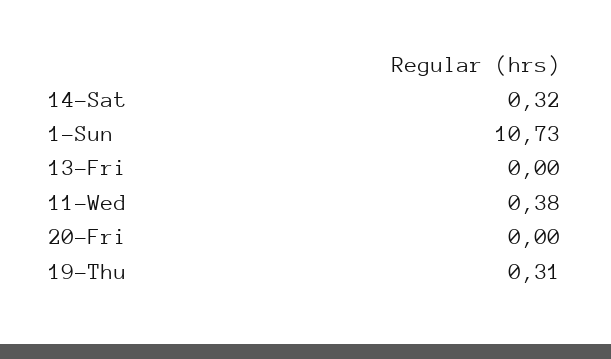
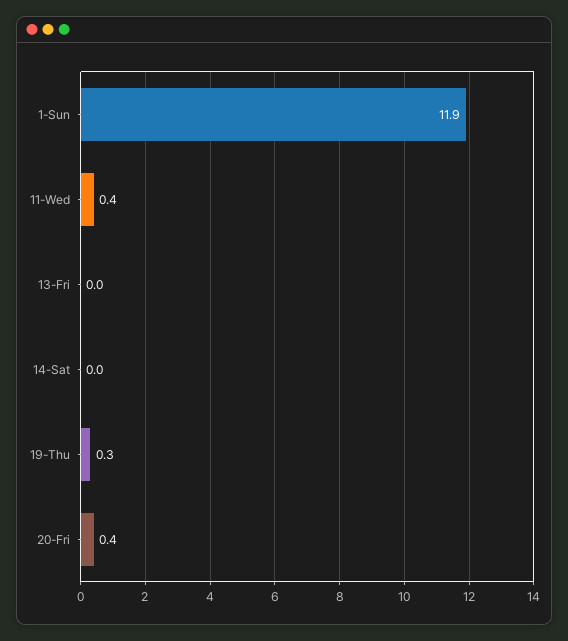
14-Sat: 0.32 -> 0
1-Sun: 10.73 -> 11.9
20-Fri: 0 -> 0.4

